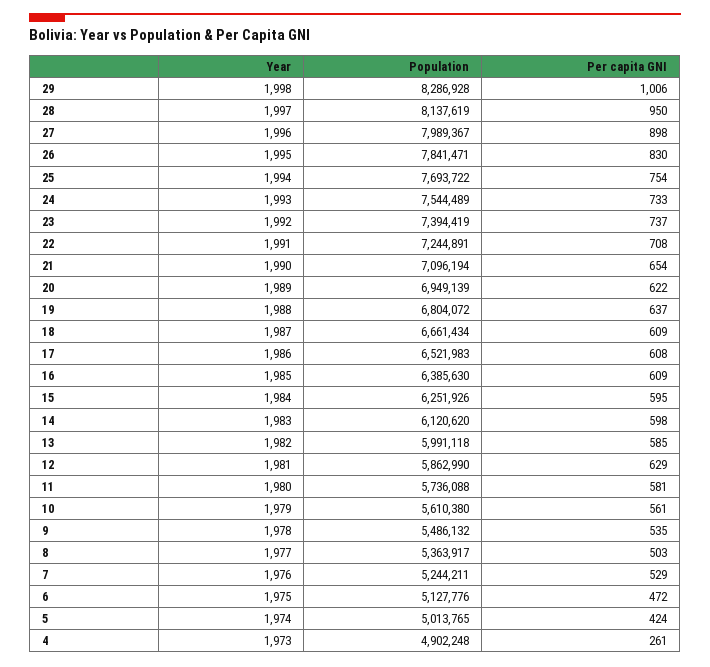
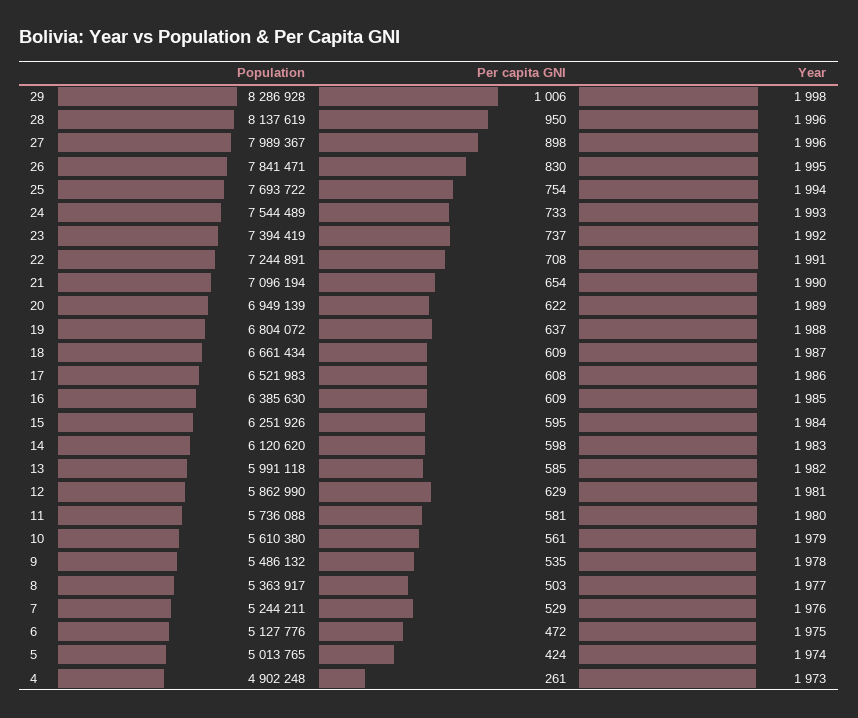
Year, 28: 1997 -> 1996

